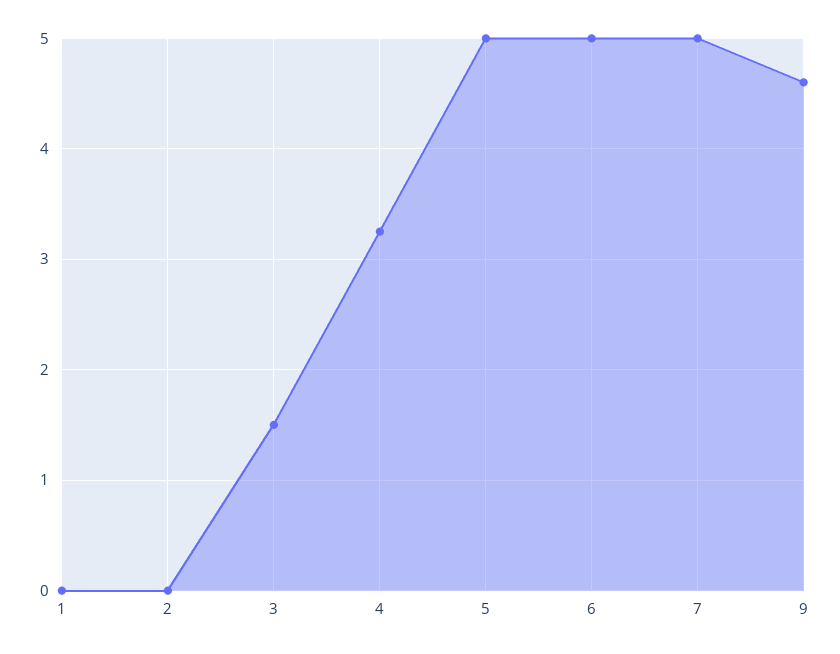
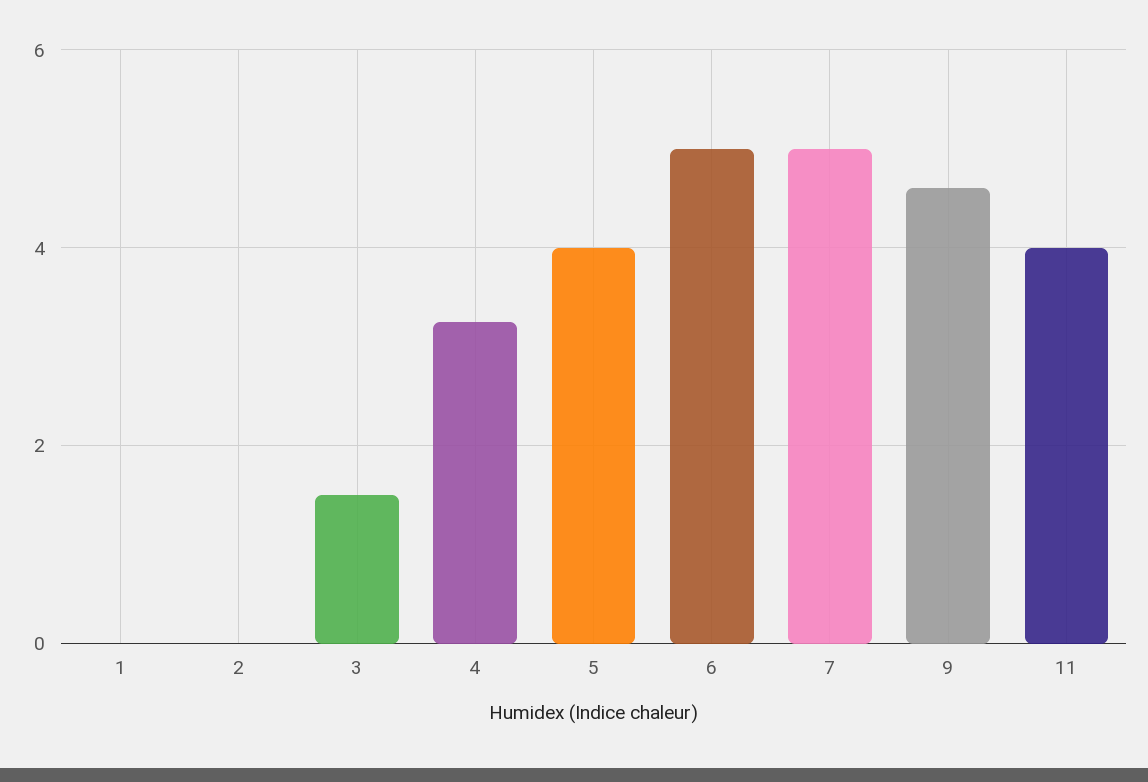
5: 5 -> 4
11: none -> 4

